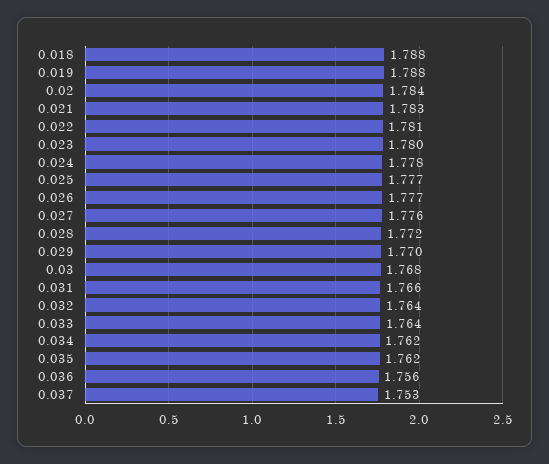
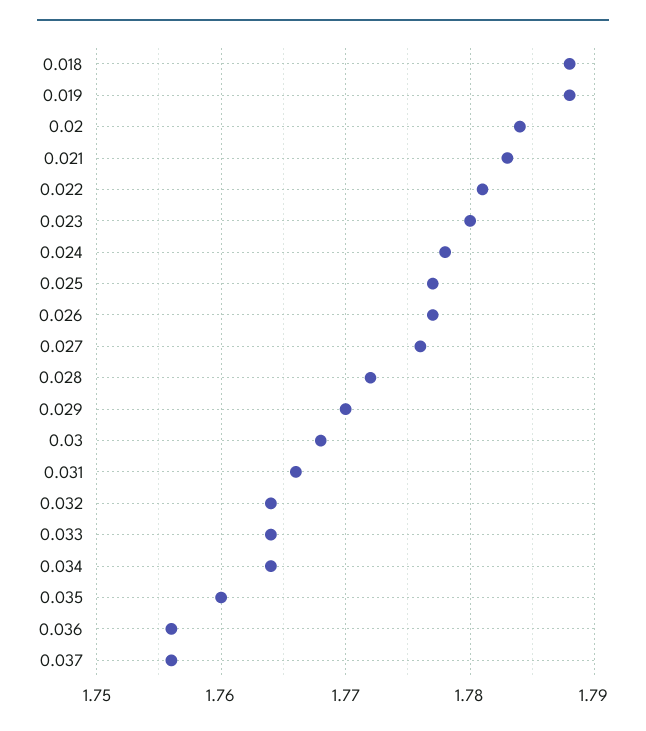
0.034: 1.762 -> 1.764
0.035: 1.762 -> 1.76
0.037: 1.753 -> 1.756

